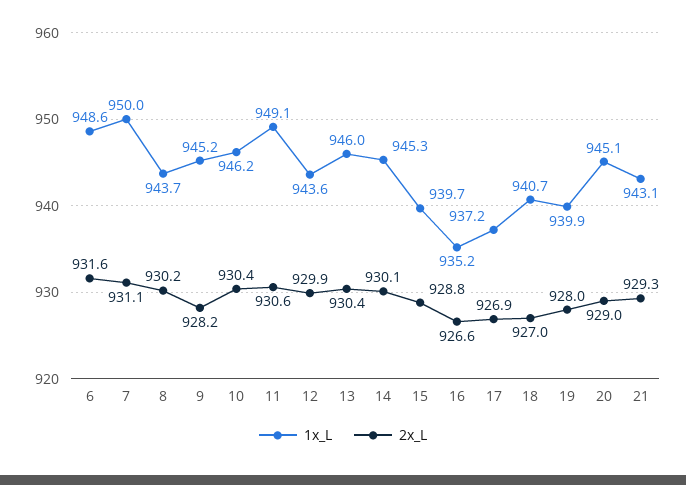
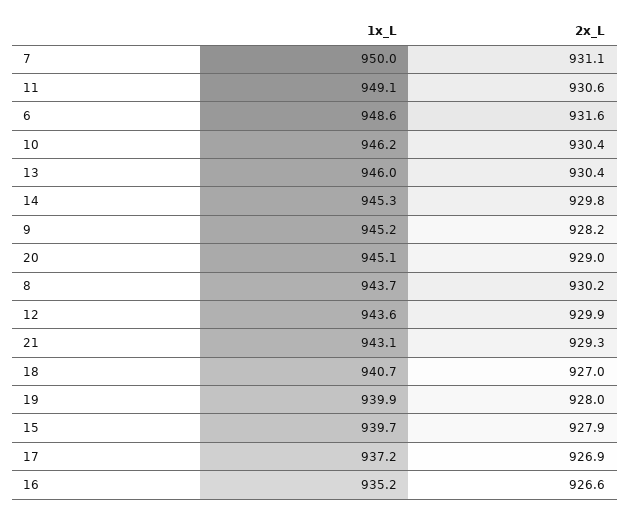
2x_L, 14: 930.1 -> 929.8
2x_L, 15: 928.8 -> 927.9

